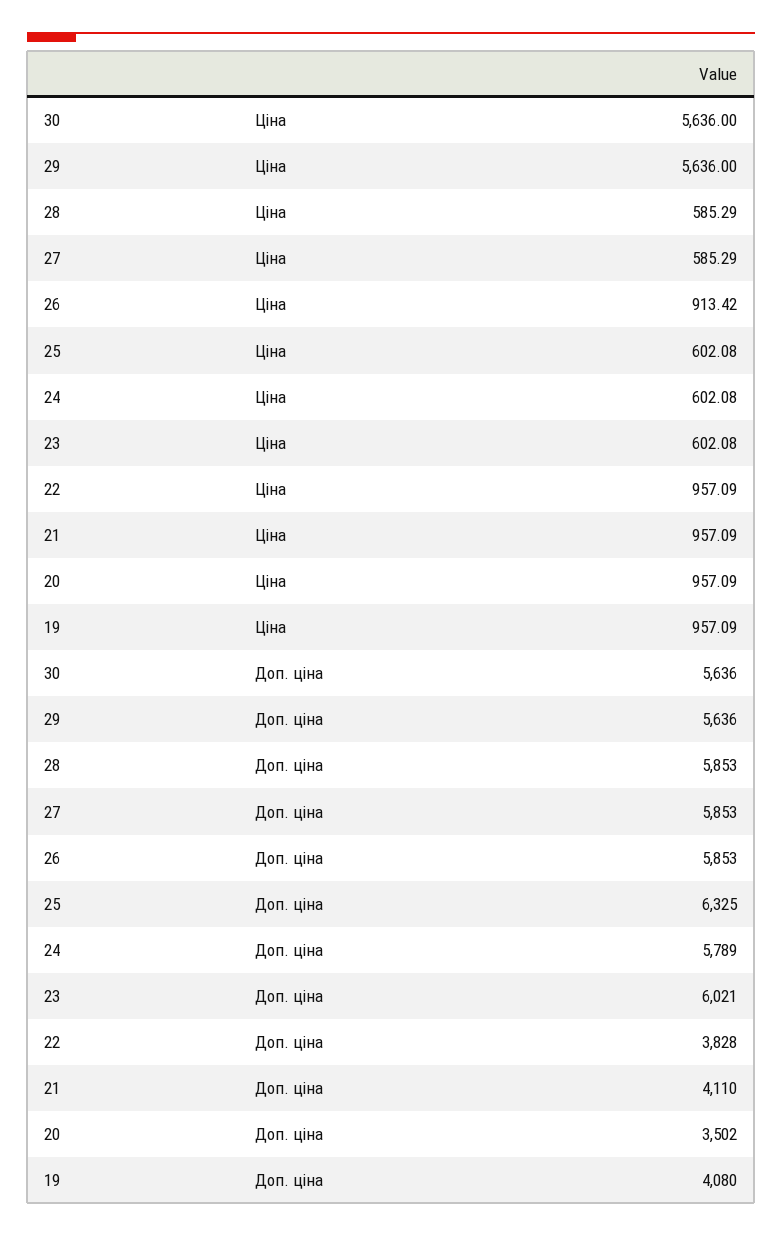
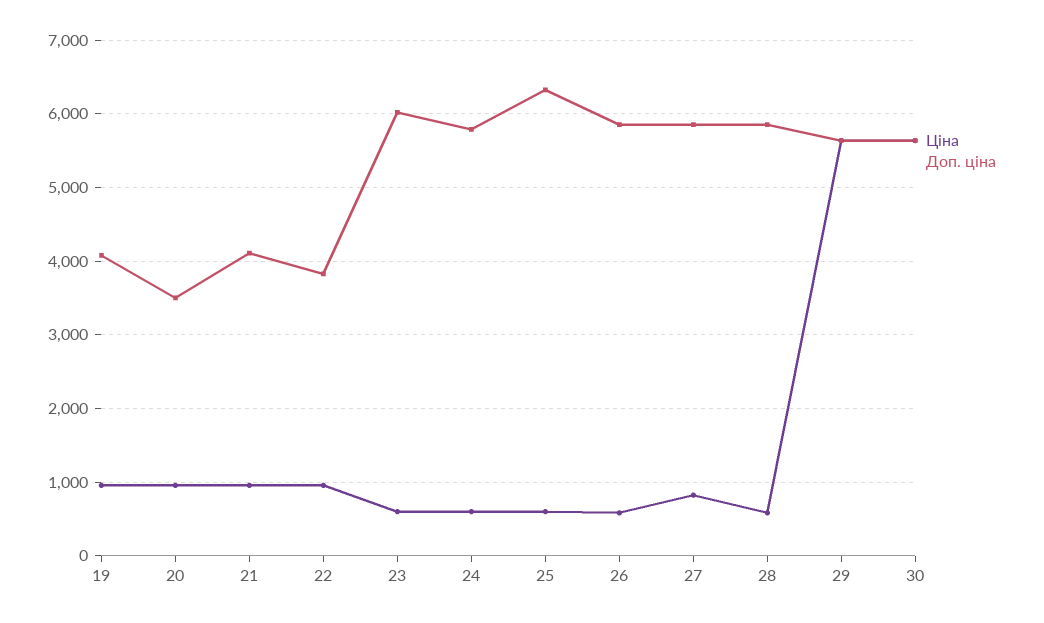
Ціна, 27: 585.29 -> 800
Ціна, 26: 913.42 -> 600

